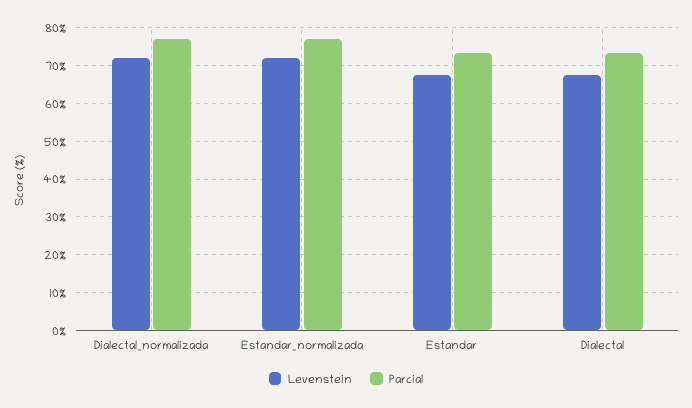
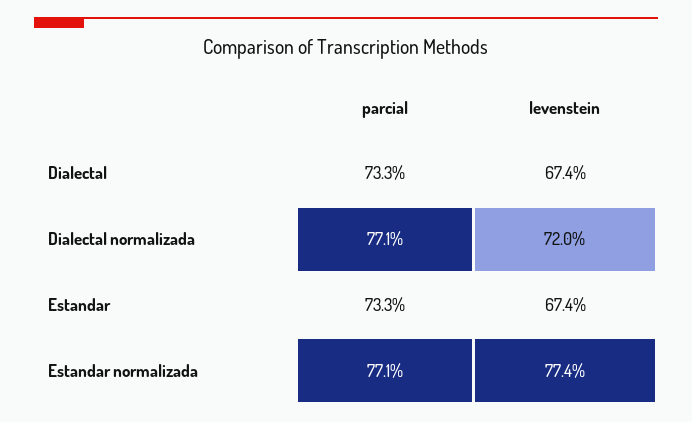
Levenstein, Estandar_normalizada: 72 -> 77.4

